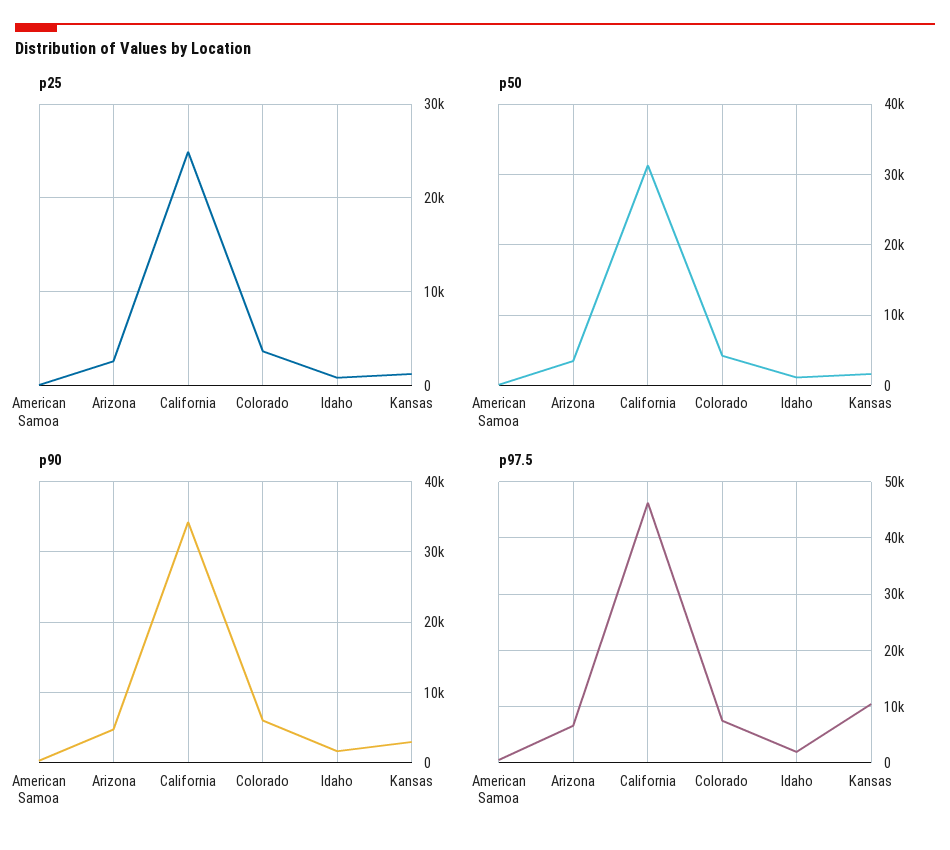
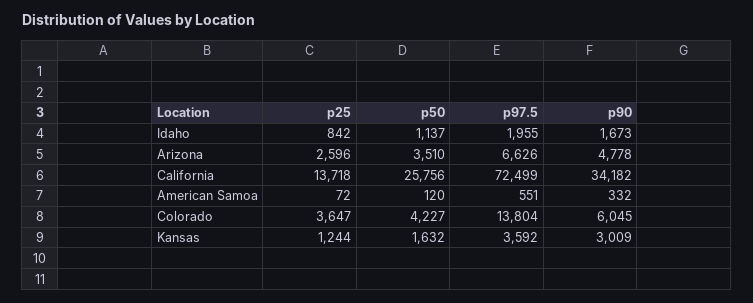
p25, California: 25000 -> 13718
p50, California: 31000 -> 25756
p97.5, California: 46000 -> 72499
p97.5, Colorado: 8000 -> 13804
p97.5, Kansas: 10000 -> 3592

